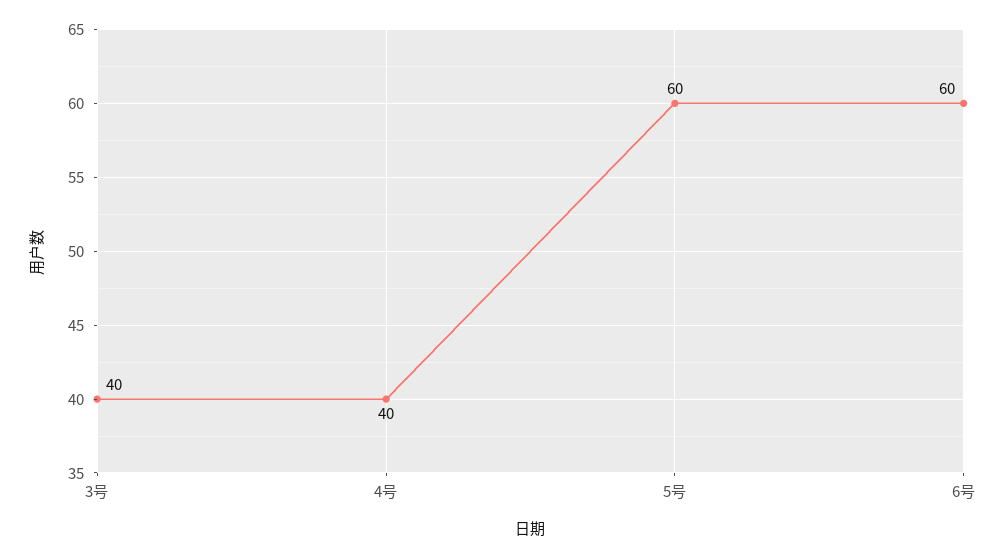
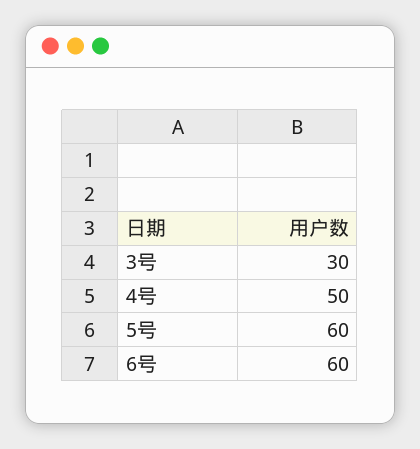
3号: 40 -> 30
4号: 40 -> 50

